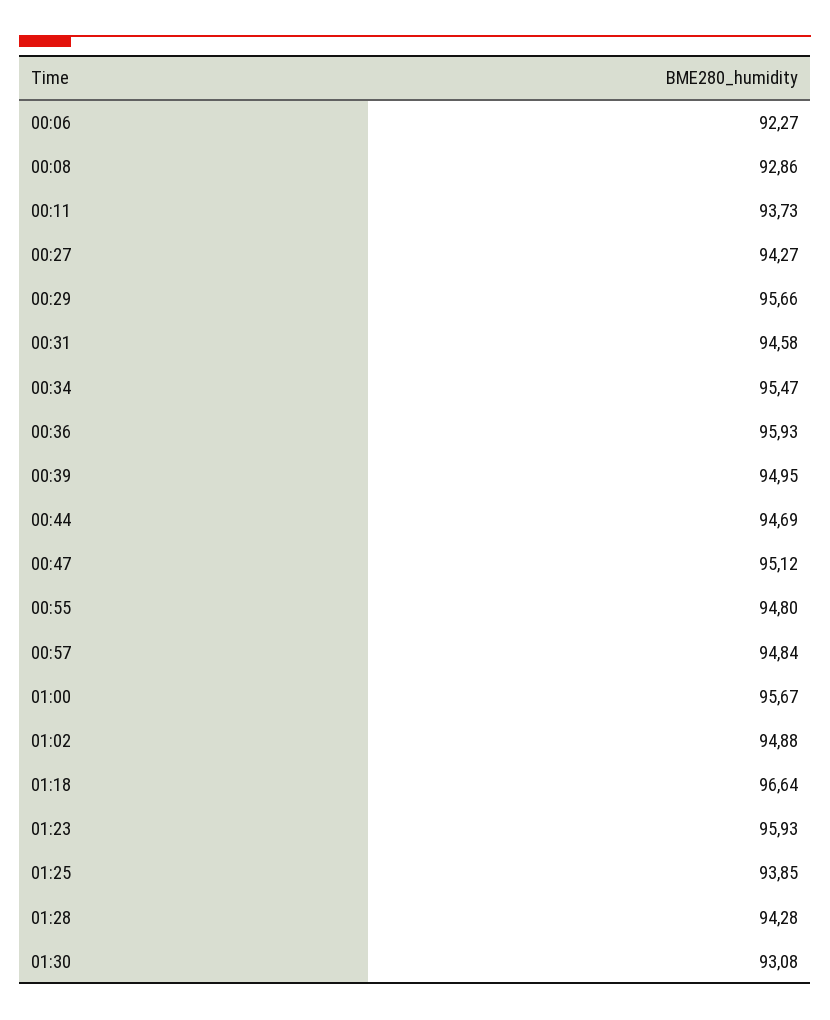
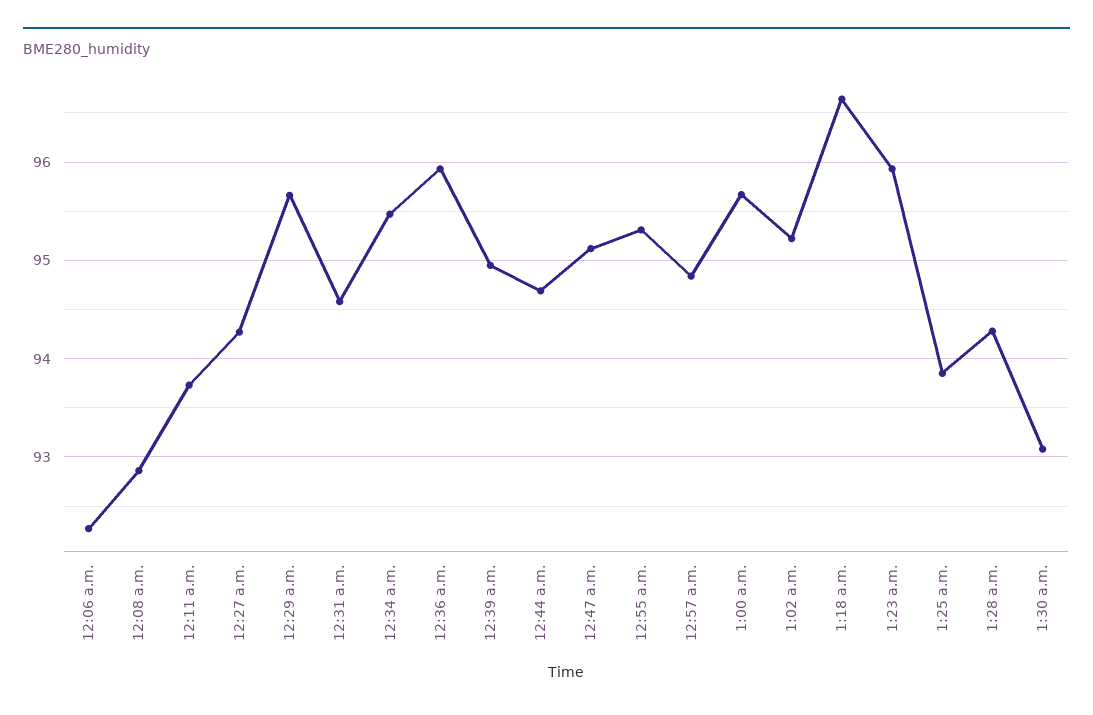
00:55: 94.8 -> 95.3
01:02: 94.88 -> 95.2

